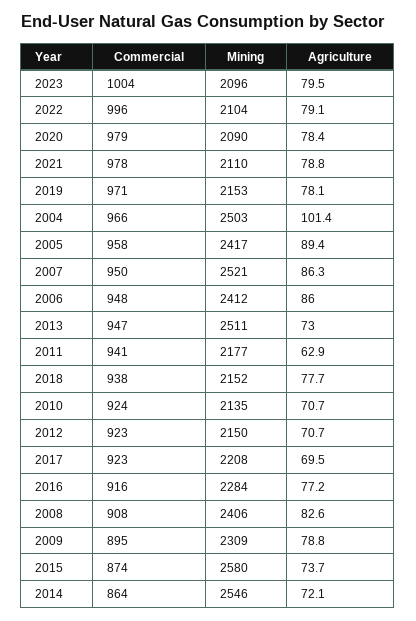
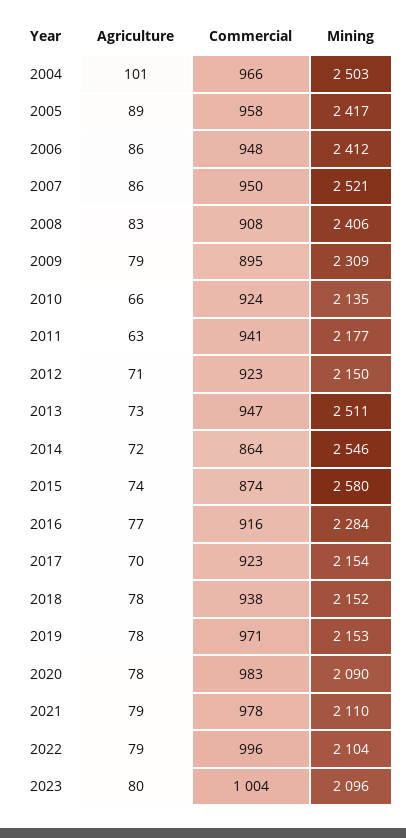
Commercial, 2020: 979 -> 983
Agriculture, 2010: 70.7 -> 66
Mining, 2017: 2208 -> 2154

